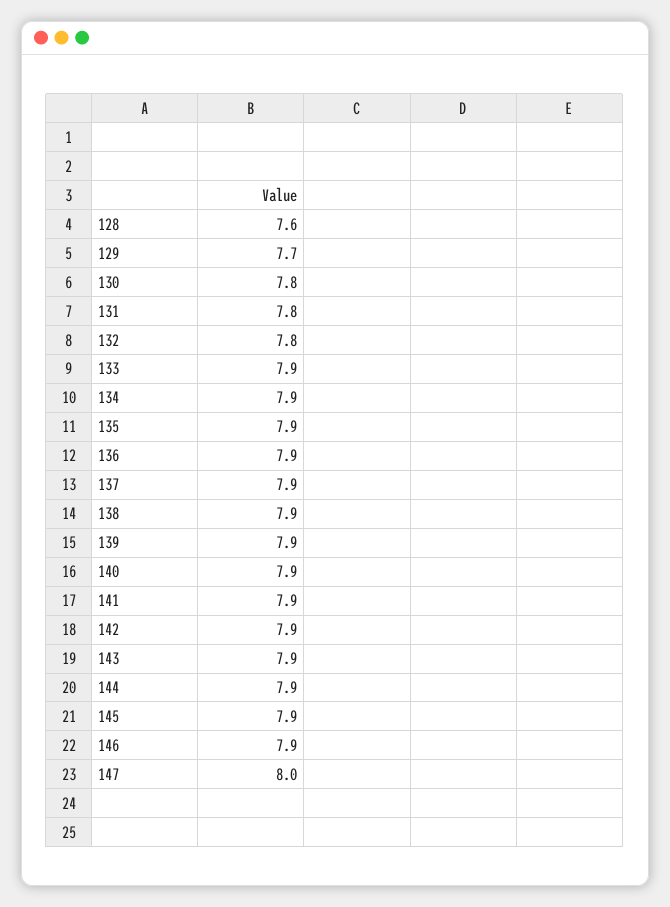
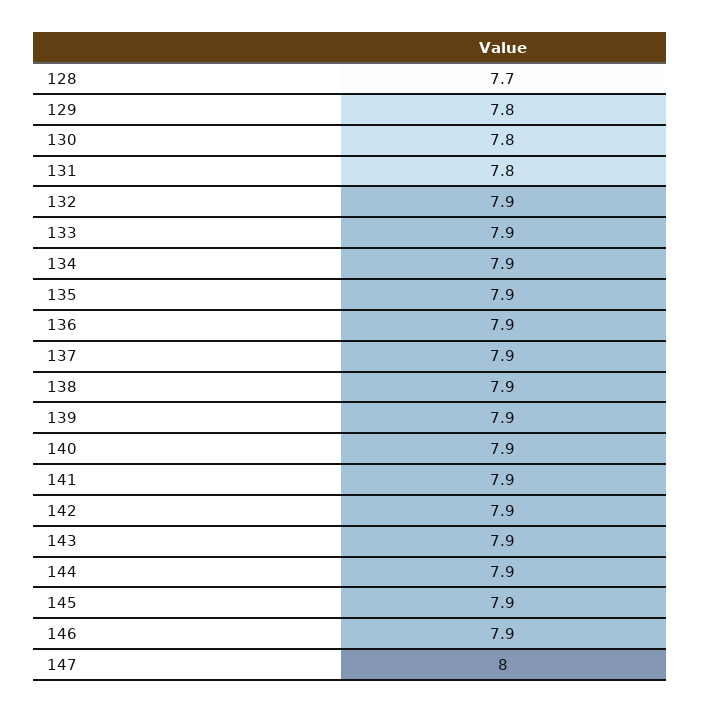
128: 7.6 -> 7.7
129: 7.7 -> 7.8
132: 7.8 -> 7.9

